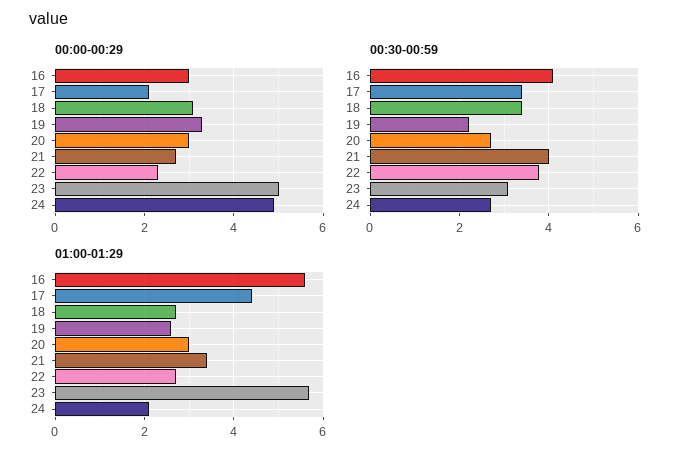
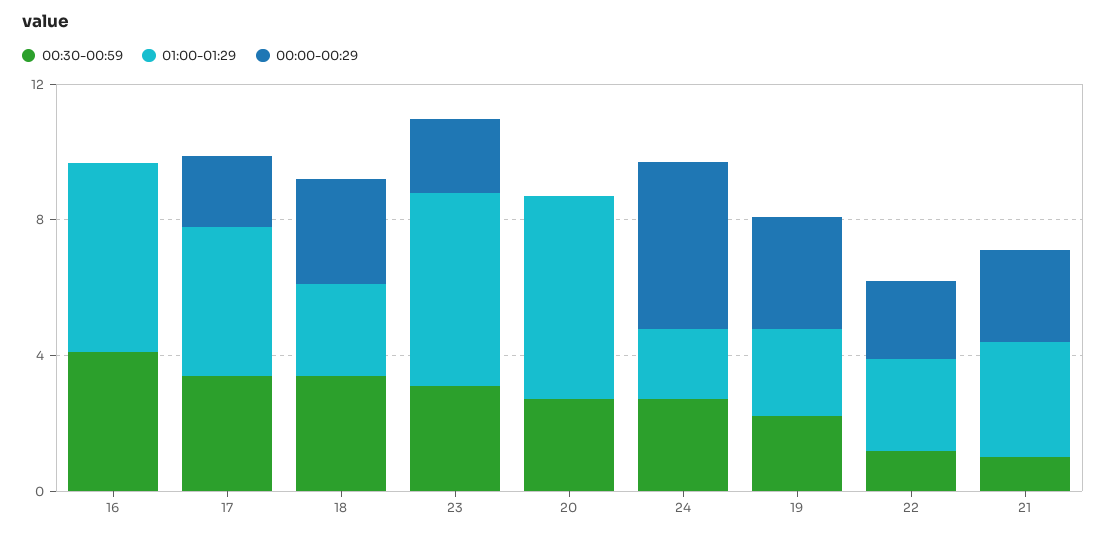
00:00-00:29, 16: 3 -> 0
00:00-00:29, 20: 3 -> 0
00:00-00:29, 23: 5 -> 2
00:30-00:59, 21: 4 -> 1
00:30-00:59, 22: 3.8 -> 1
01:00-01:29, 20: 3 -> 6

